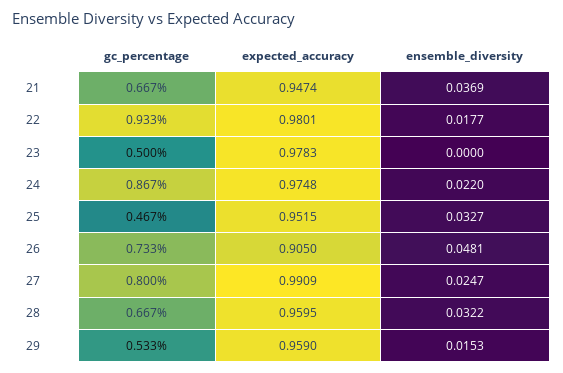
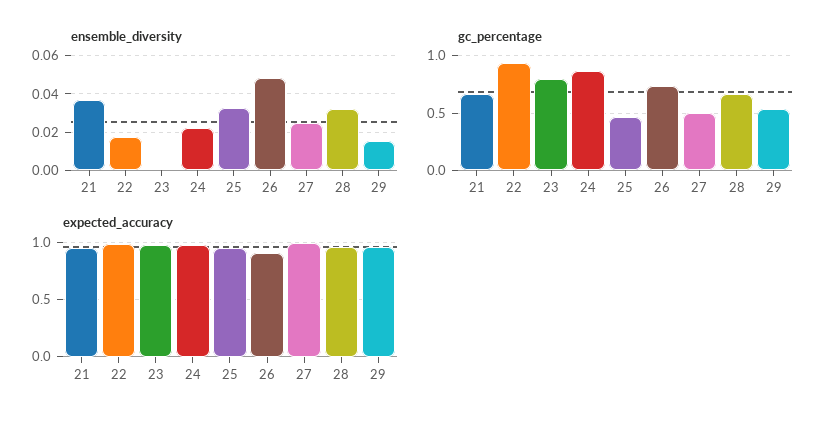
gc_percentage, 23: 0.5 -> 0.8
gc_percentage, 27: 0.8 -> 0.5

